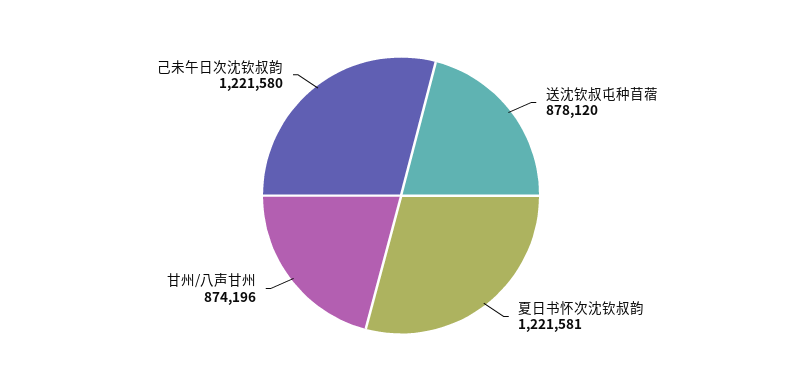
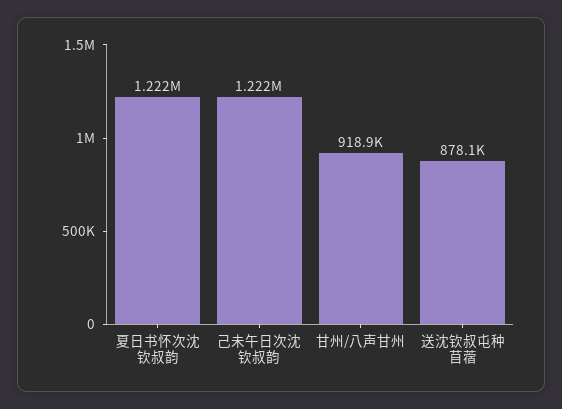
甘州/八声甘州: 874196 -> 918900

